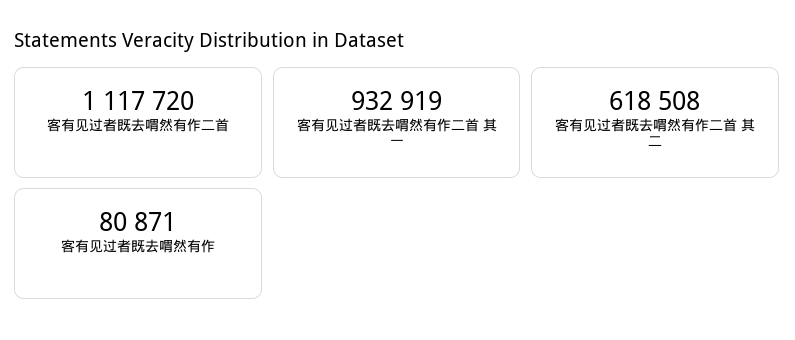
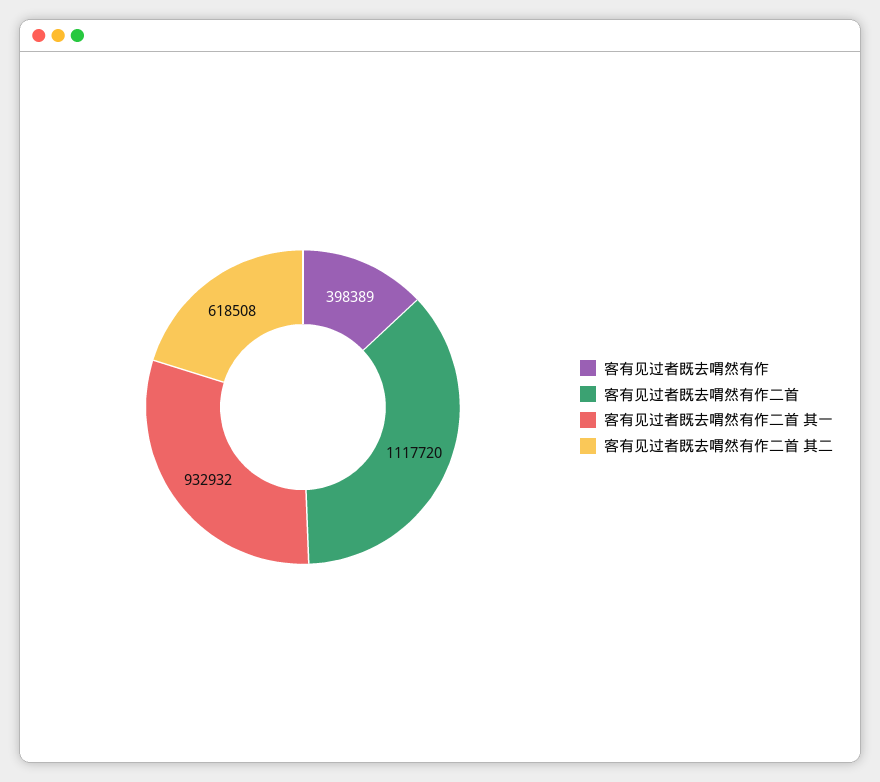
客有见过者既去喟然有作二首 其一: 932919 -> 932932
客有见过者既去喟然有作: 80871 -> 398389

